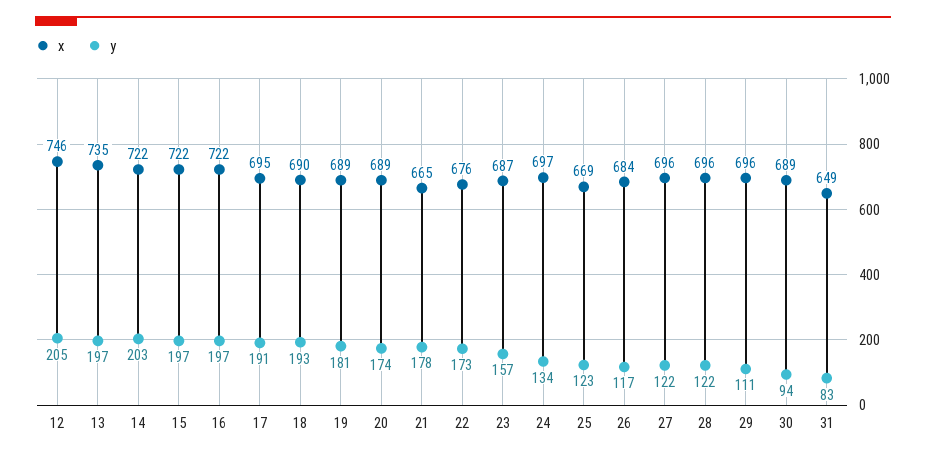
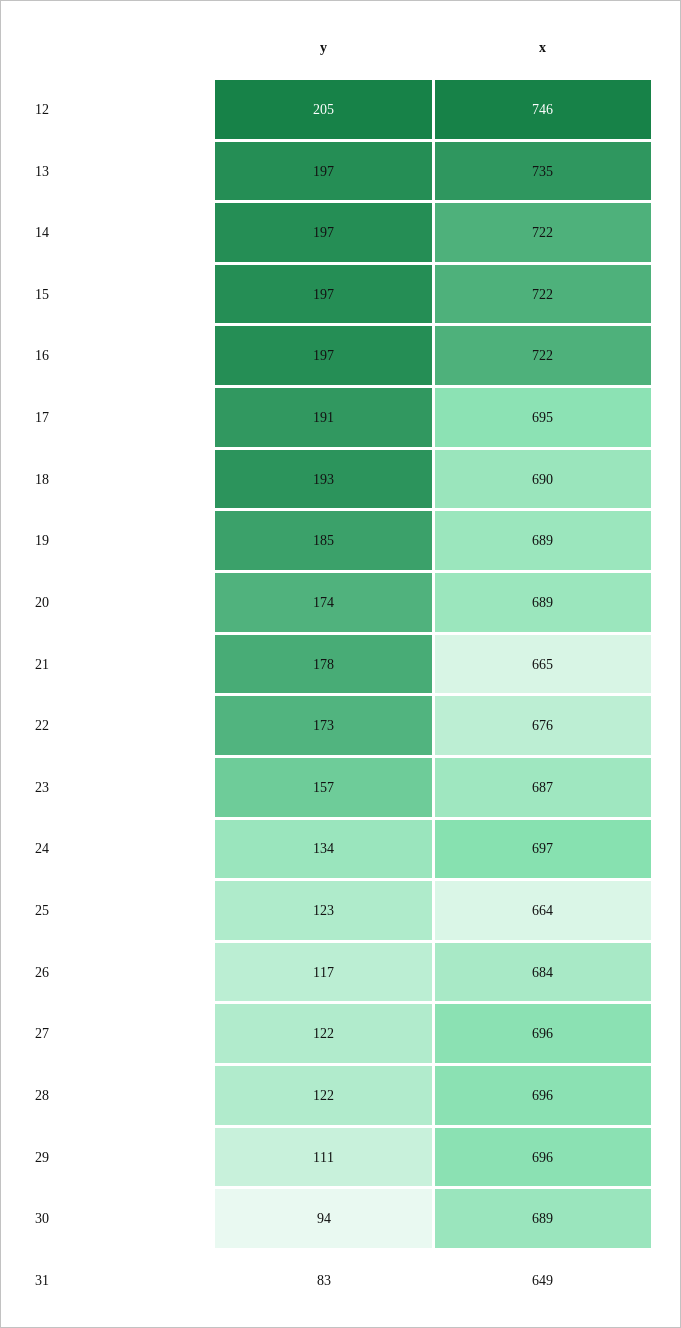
y, 14: 203 -> 197
y, 19: 181 -> 185
x, 25: 669 -> 664

